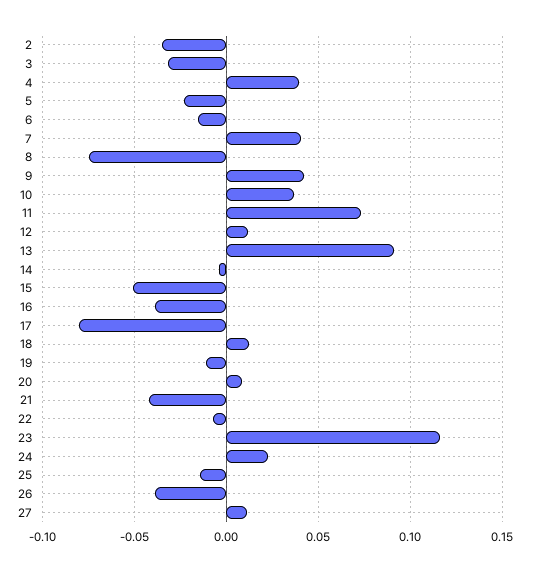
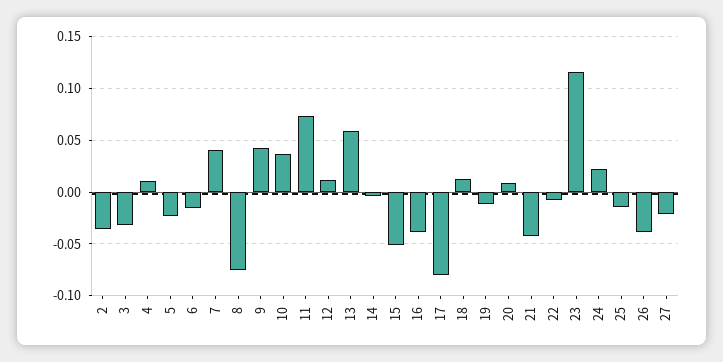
4: 0.04 -> 0.01
13: 0.09 -> 0.06
27: 0.01 -> -0.02

